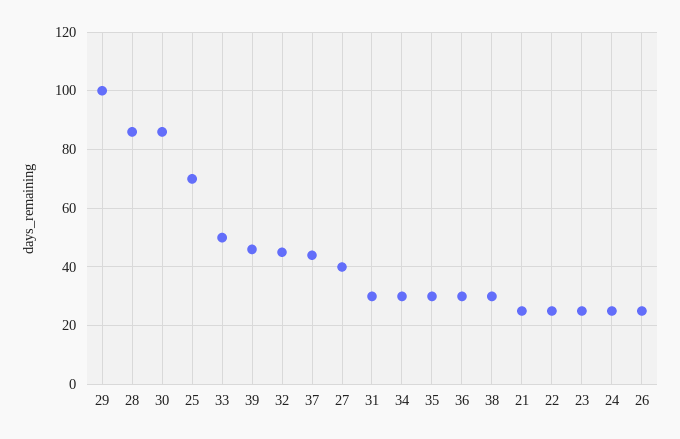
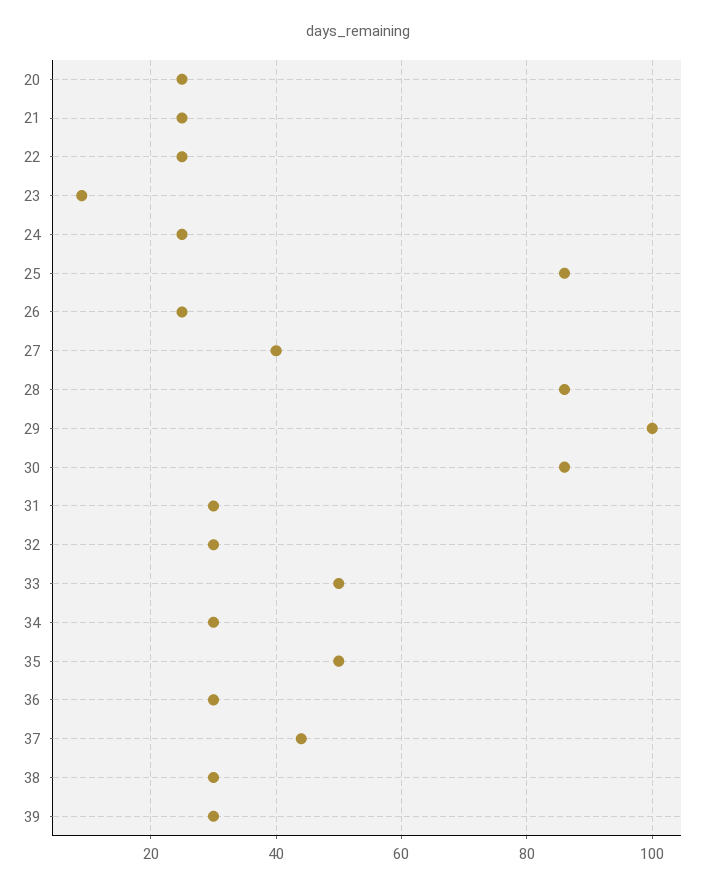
25: 70 -> 85
39: 45 -> 30
32: 45 -> 30
35: 30 -> 50
23: 25 -> 10
20: none -> 25

